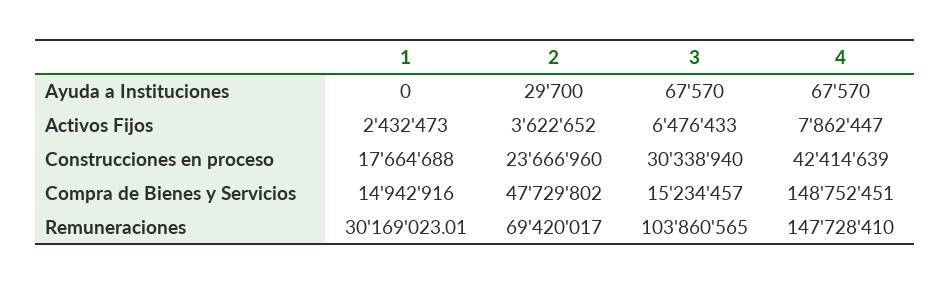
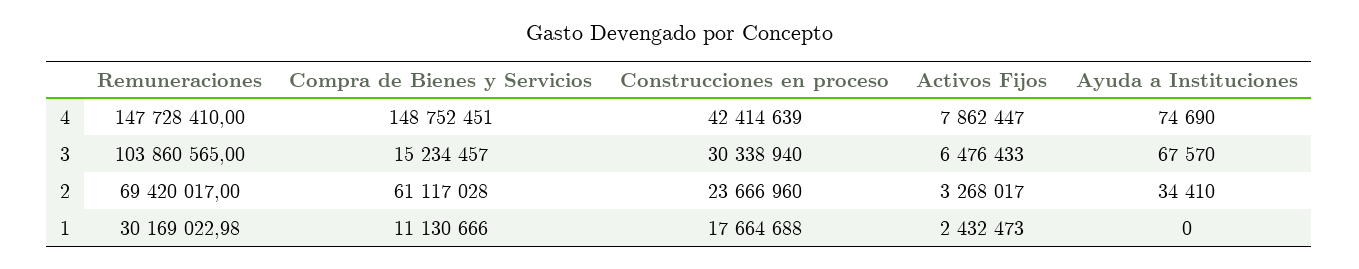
2, Ayuda a Instituciones: 29700 -> 34410
4, Ayuda a Instituciones: 67570 -> 74690
2, Activos Fijos: 3622652 -> 3268017
1, Compra de Bienes y Servicios: 14942916 -> 11130666
2, Compra de Bienes y Servicios: 47729802 -> 61117028
1, Remuneraciones: 30169023.01 -> 30169022.98

